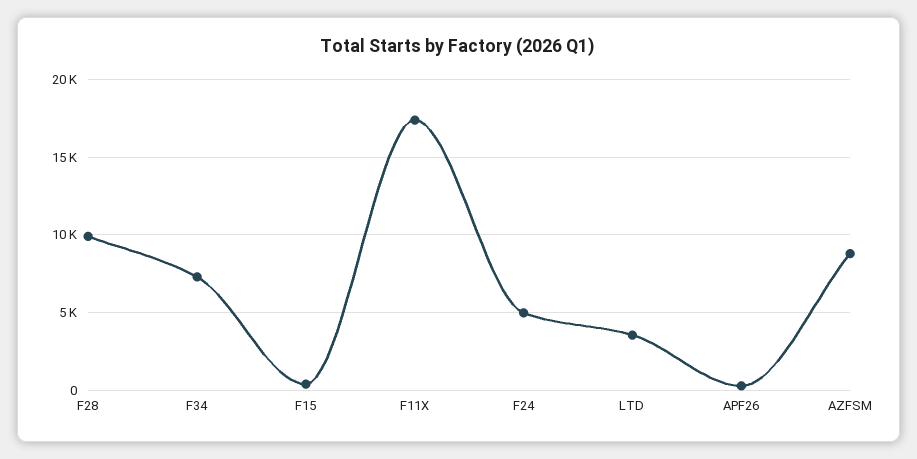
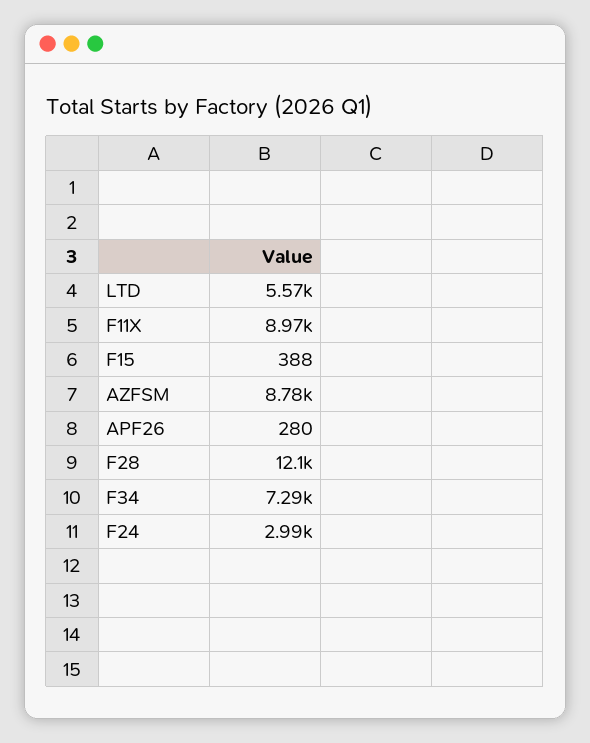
F28: 10000 -> 12100
F11X: 17500 -> 8970
F24: 5000 -> 2990
LTD: 3500 -> 5570

